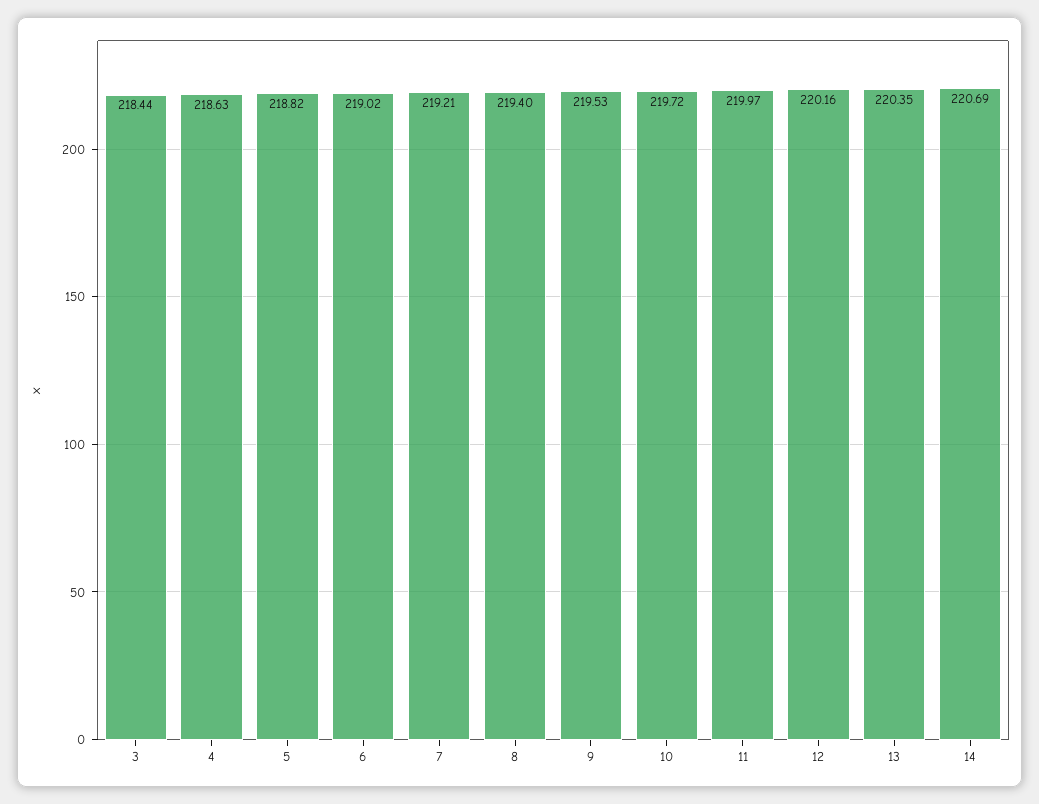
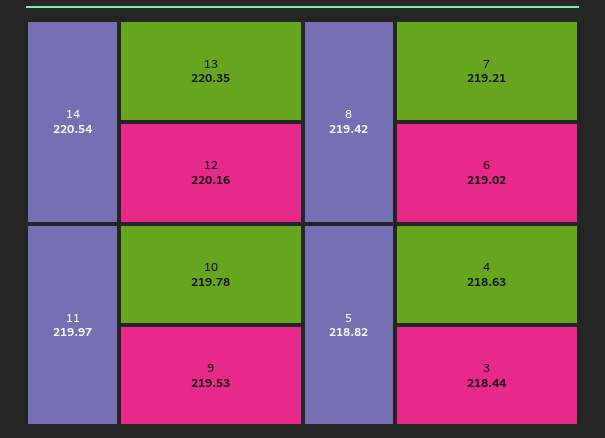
8: 219.4 -> 219.42
10: 219.72 -> 219.78
14: 220.69 -> 220.54

